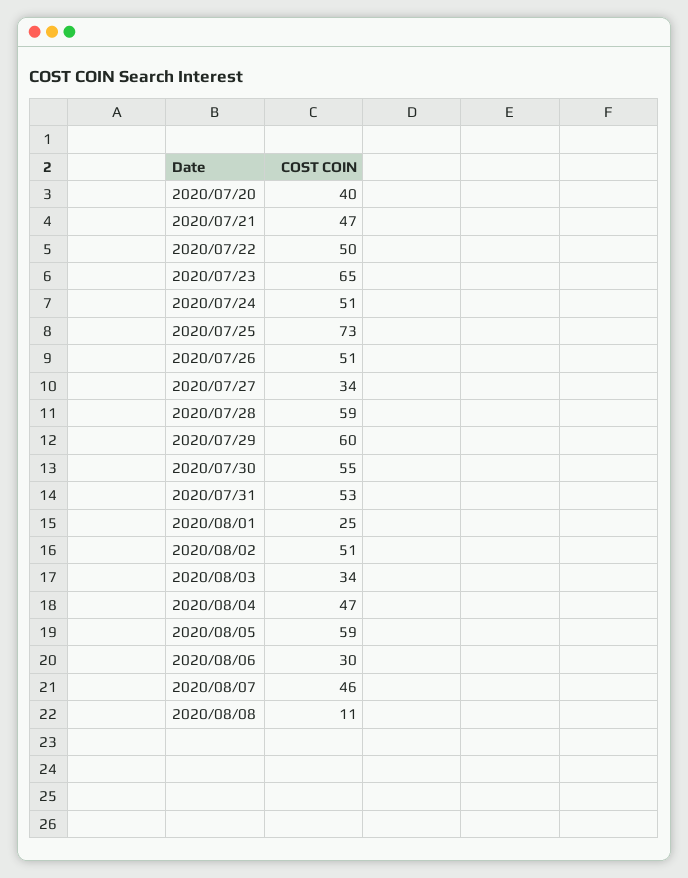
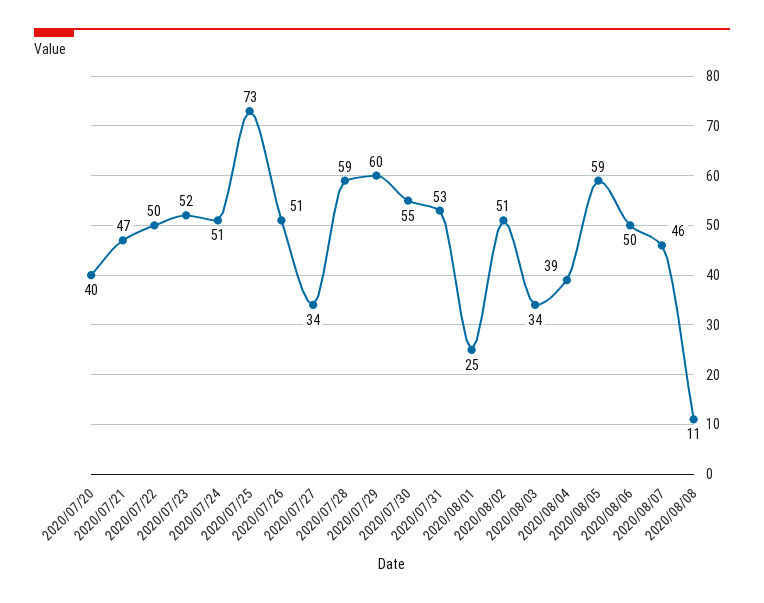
2020/07/23: 65 -> 52
2020/08/04: 47 -> 39
2020/08/06: 30 -> 50

